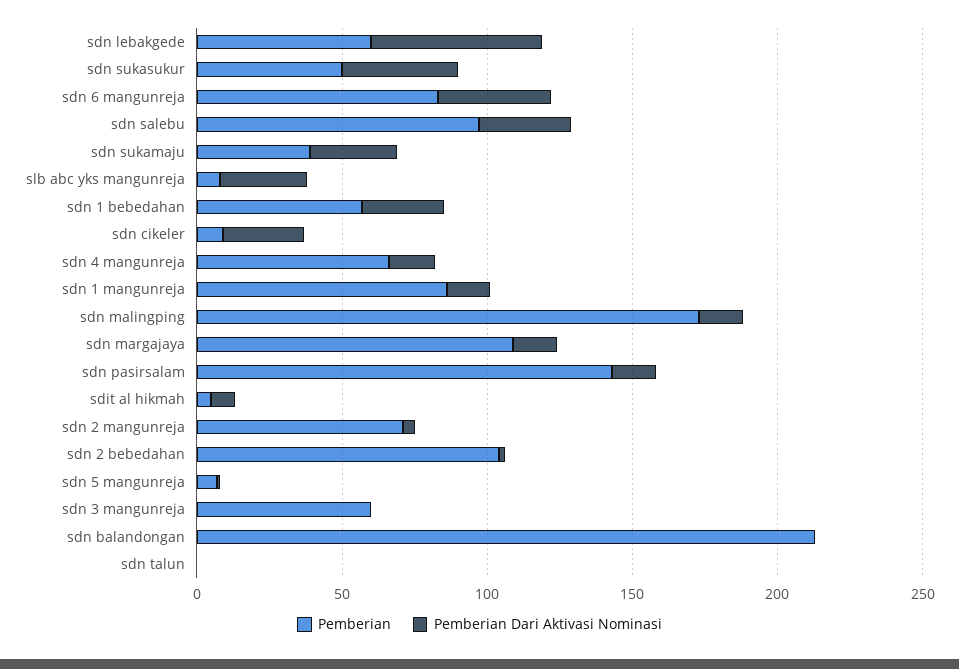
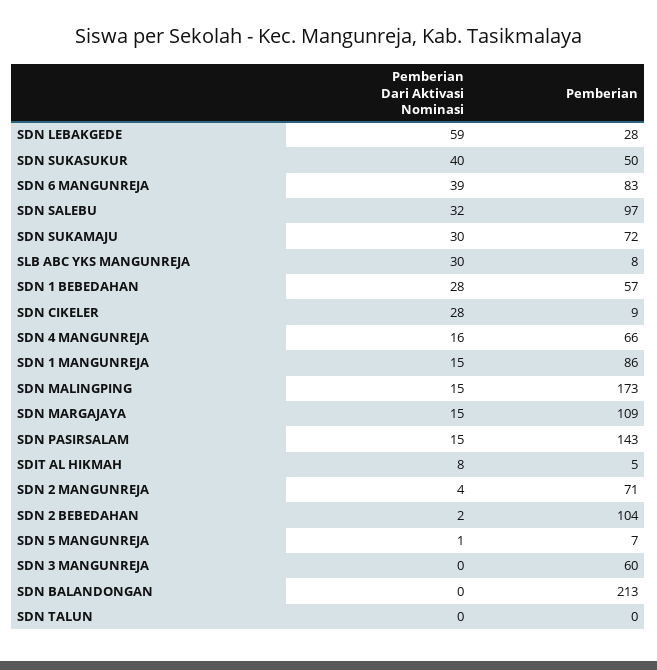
Pemberian, sdn lebakgede: 60 -> 28
Pemberian, sdn sukamaju: 40 -> 72

